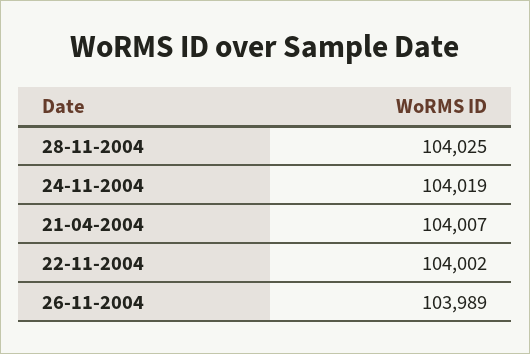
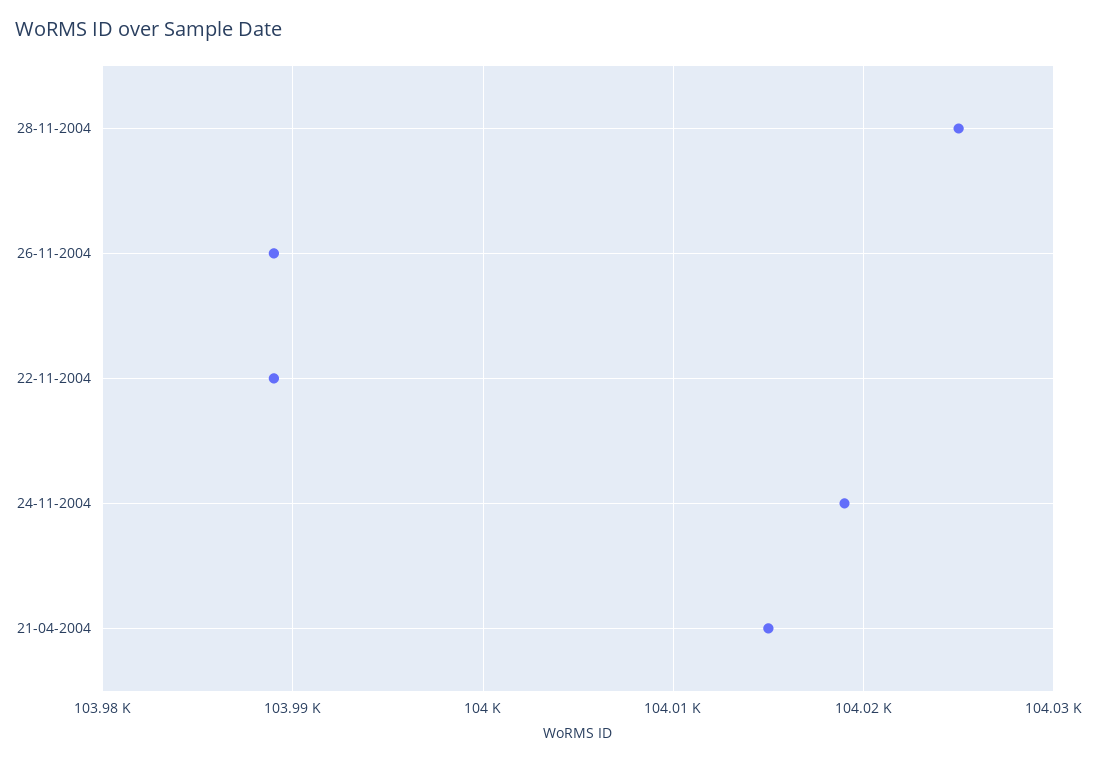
21-04-2004: 104007 -> 104015
22-11-2004: 104002 -> 103989

